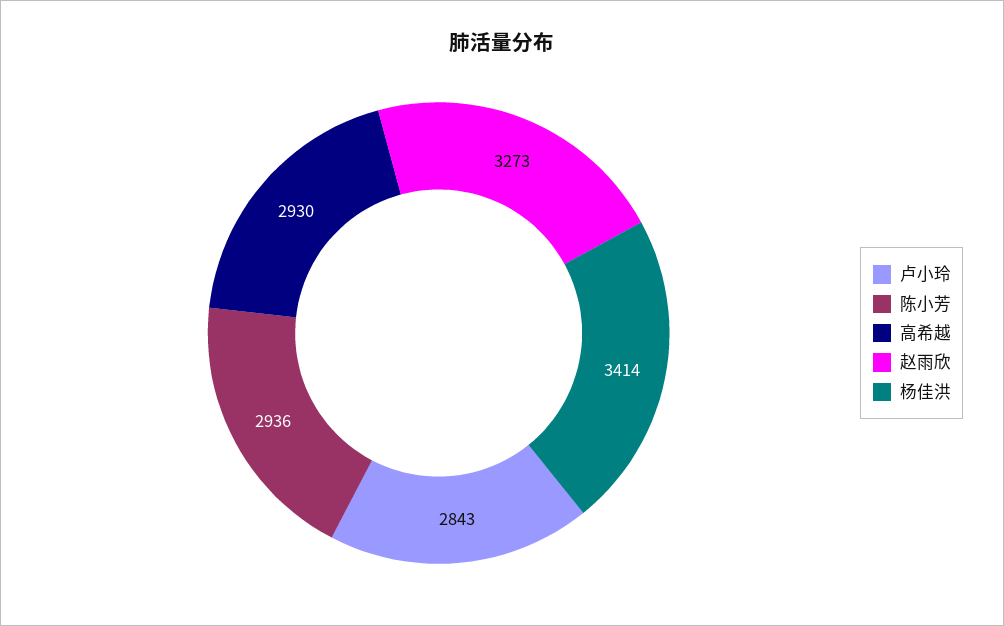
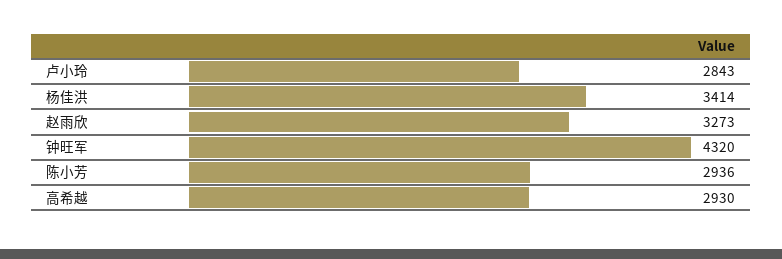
钟旺军: none -> 4320

